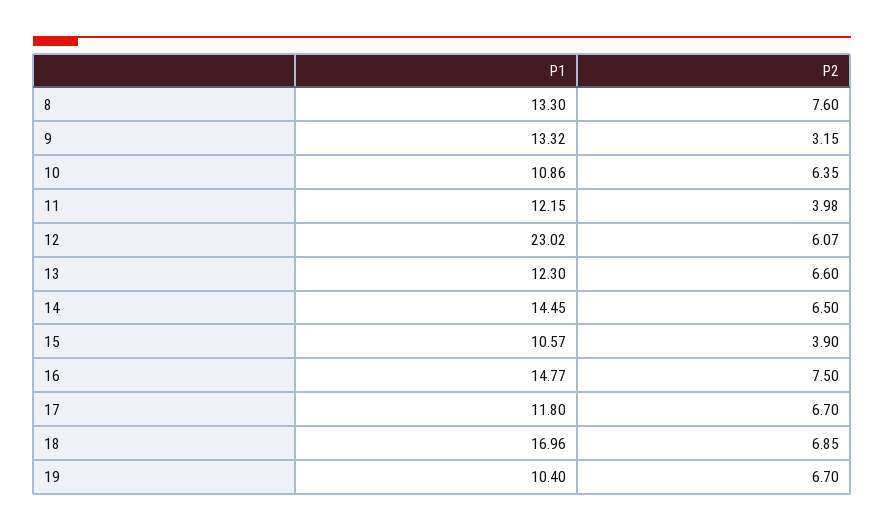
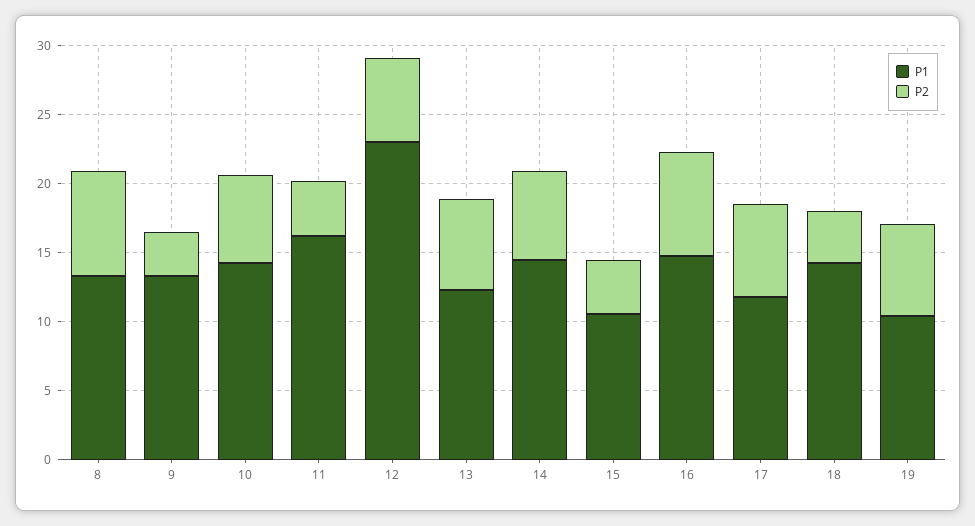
P1, 10: 10.86 -> 14
P1, 11: 12.15 -> 16
P1, 18: 16.96 -> 14
P2, 18: 6.85 -> 4

